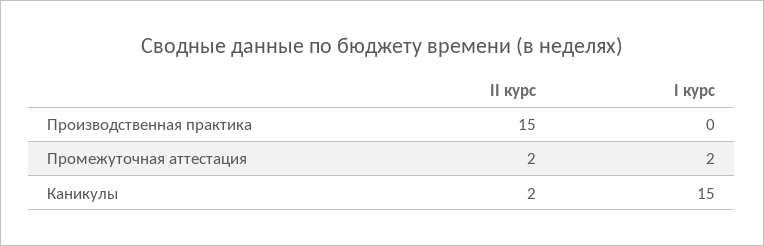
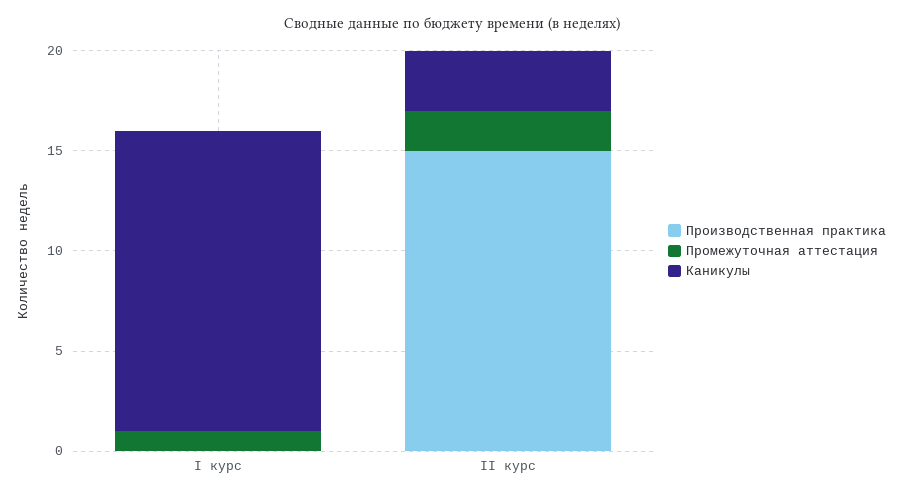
Промежуточная аттестация, I курс: 2 -> 1
Каникулы, II курс: 2 -> 3

